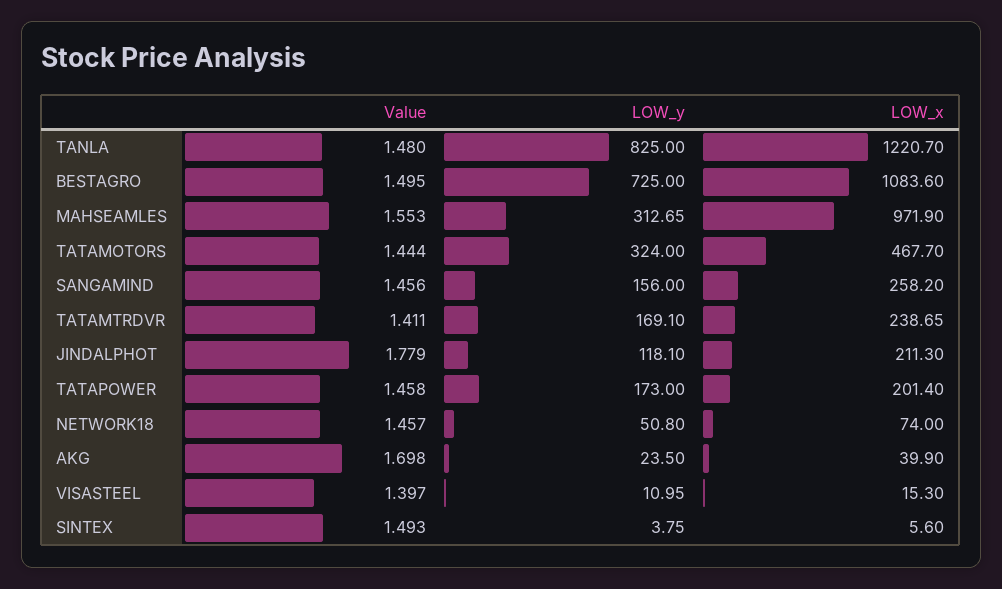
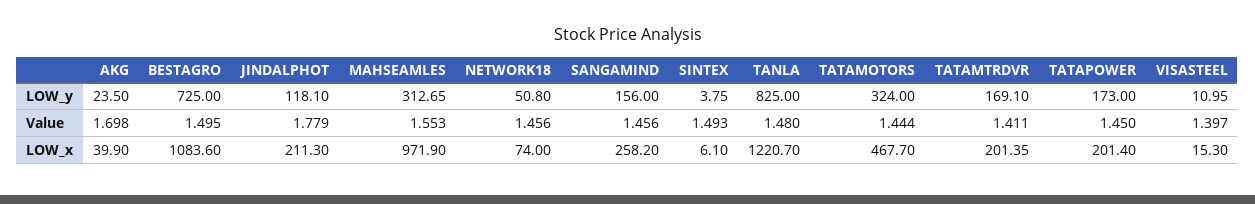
LOW_x, TATAMTRDVR: 238.65 -> 201.35
Value, TATAPOWER: 1.458 -> 1.45
Value, NETWORK18: 1.457 -> 1.456
LOW_x, SINTEX: 5.6 -> 6.1

